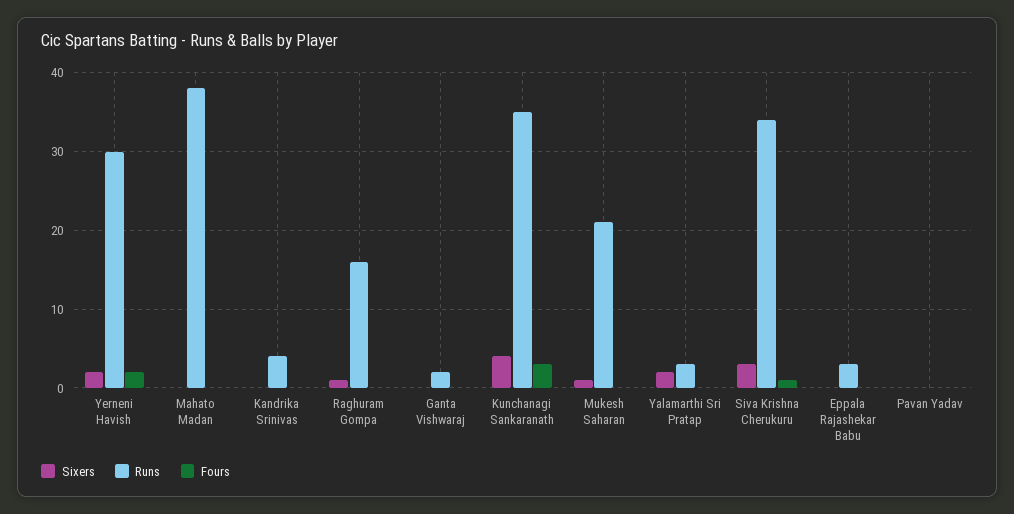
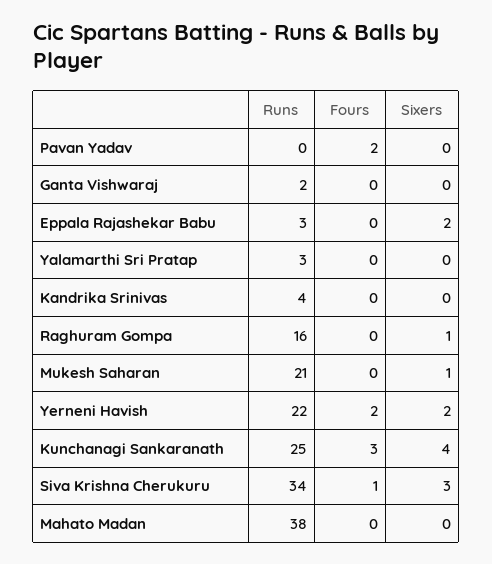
Runs, Yerneni Havish: 30 -> 22
Runs, Kunchanagi Sankaranath: 35 -> 25
Sixers, Yalamarthi Sri Pratap: 2 -> 0
Sixers, Eppala Rajashekar Babu: 0 -> 2
Fours, Pavan Yadav: 0 -> 2

